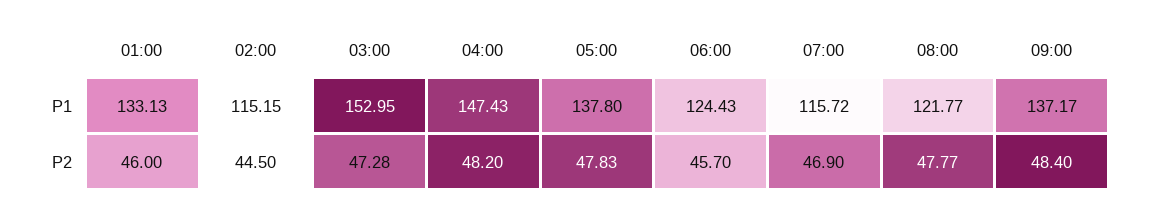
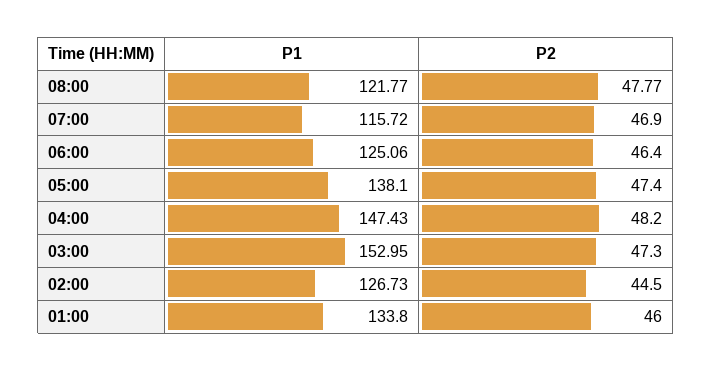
01:00, P1: 133.13 -> 133.8
02:00, P1: 115.15 -> 126.73
05:00, P1: 137.8 -> 138.1
06:00, P1: 124.43 -> 125.06
09:00, P1: 137.17 -> none
03:00, P2: 47.28 -> 47.3
05:00, P2: 47.83 -> 47.4
06:00, P2: 45.7 -> 46.4
09:00, P2: 48.4 -> none

